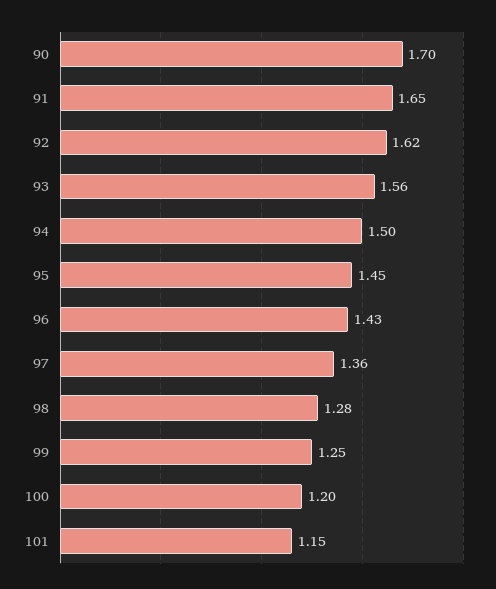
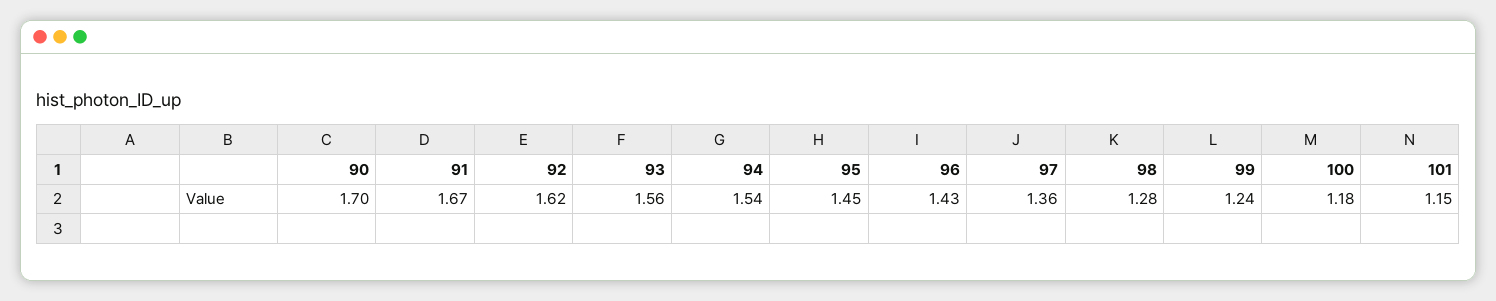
91: 1.65 -> 1.67
94: 1.5 -> 1.54
99: 1.25 -> 1.24
100: 1.2 -> 1.18

